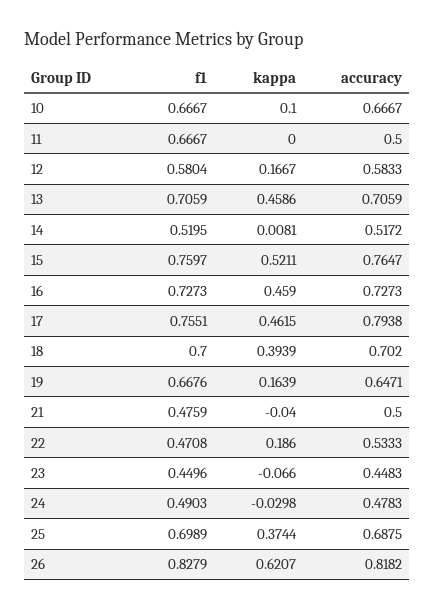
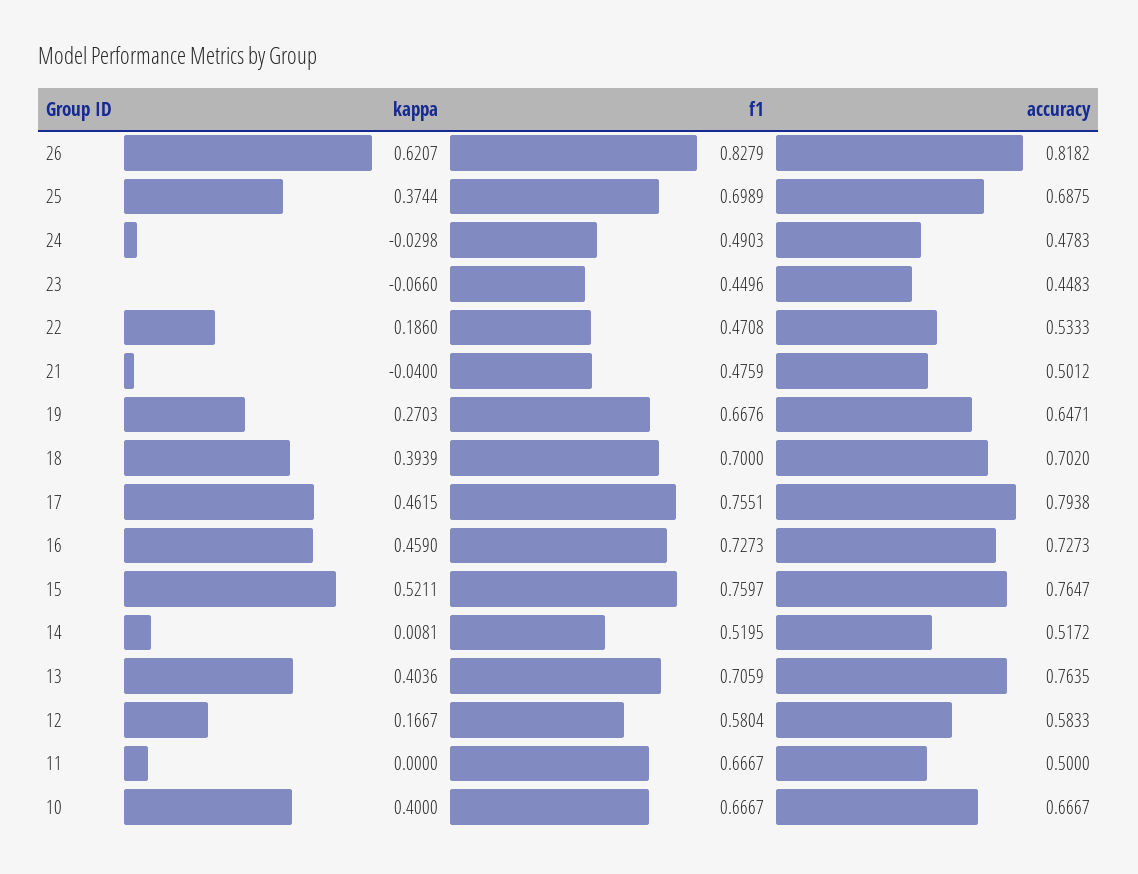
kappa, 10: 0.1 -> 0.4
kappa, 13: 0.4586 -> 0.4036
accuracy, 13: 0.7059 -> 0.7635
kappa, 19: 0.1639 -> 0.2703
accuracy, 21: 0.5 -> 0.5012

